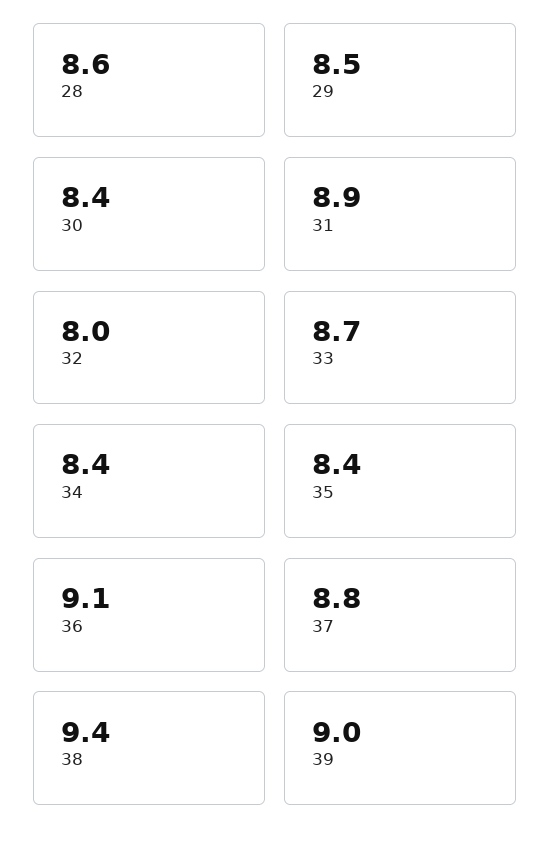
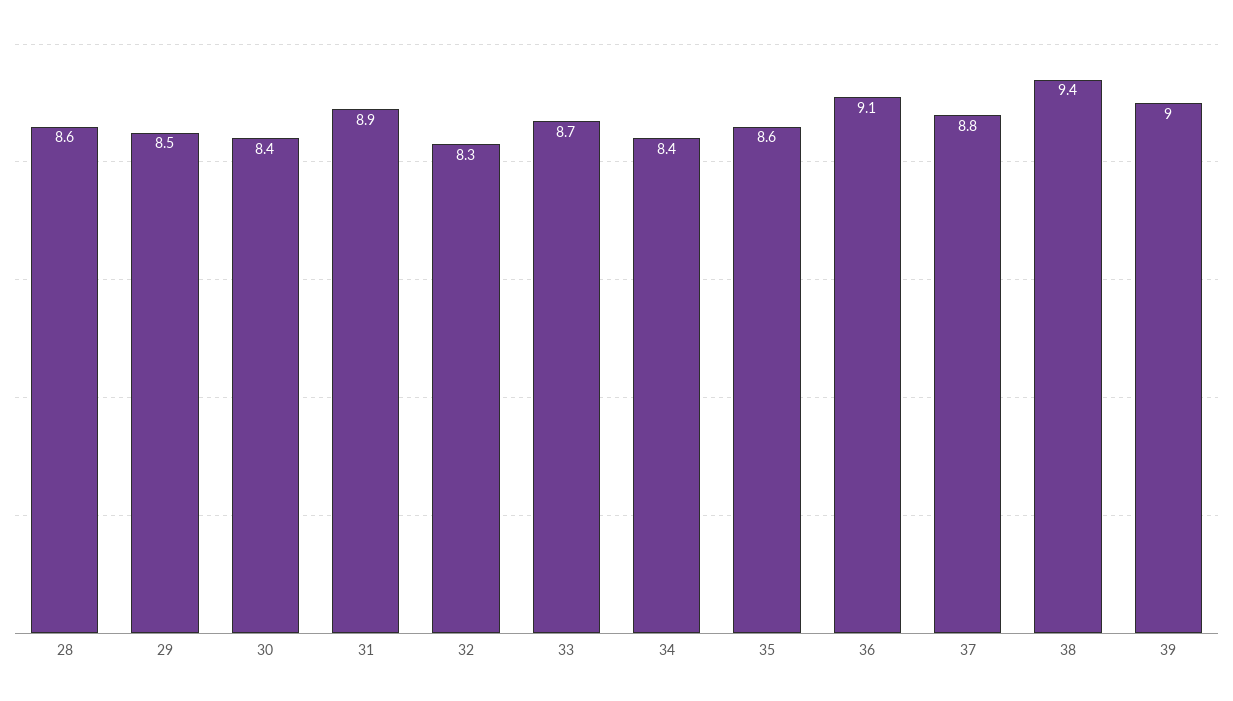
32: 8 -> 8.3
35: 8.4 -> 8.6

